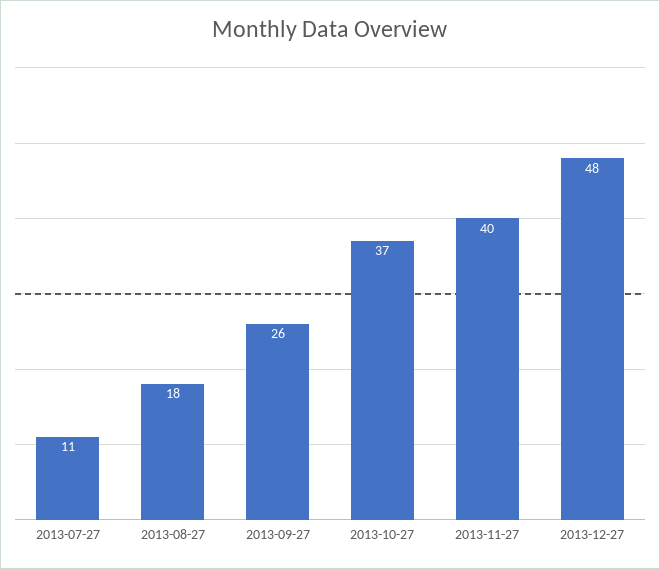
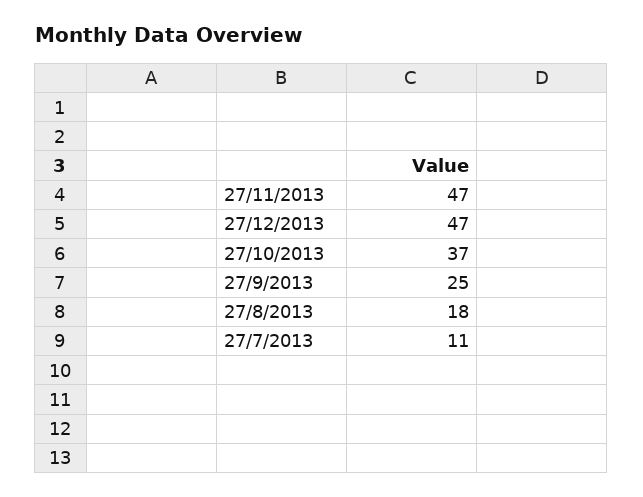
2013-09-27: 26 -> 25
2013-11-27: 40 -> 47
2013-12-27: 48 -> 47

